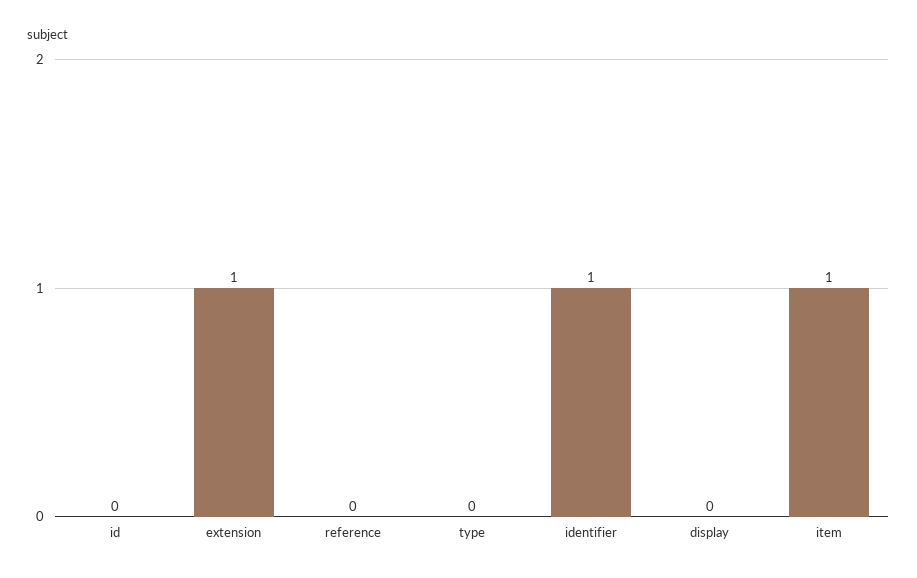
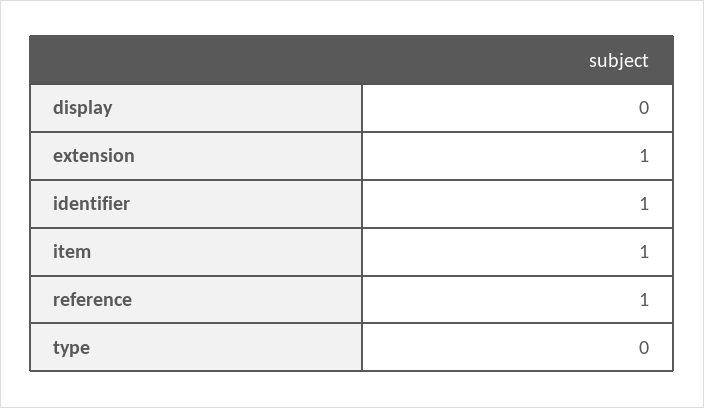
id: 0 -> none
reference: 0 -> 1

